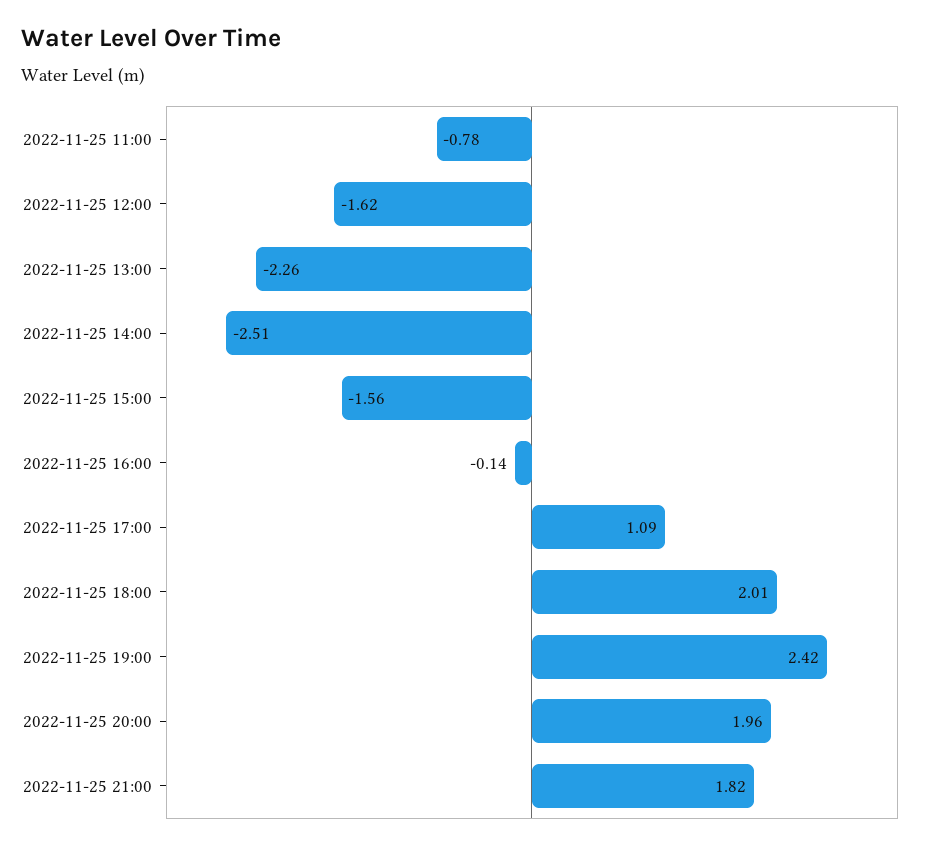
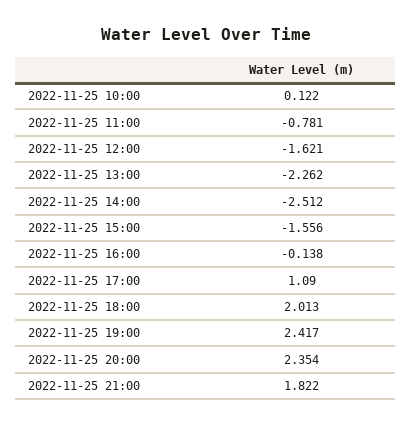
2022-11-25 20:00: 1.96 -> 2.354
2022-11-25 10:00: none -> 0.122

